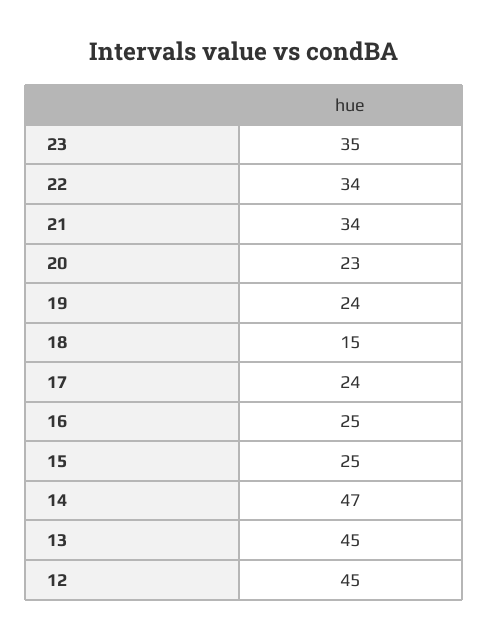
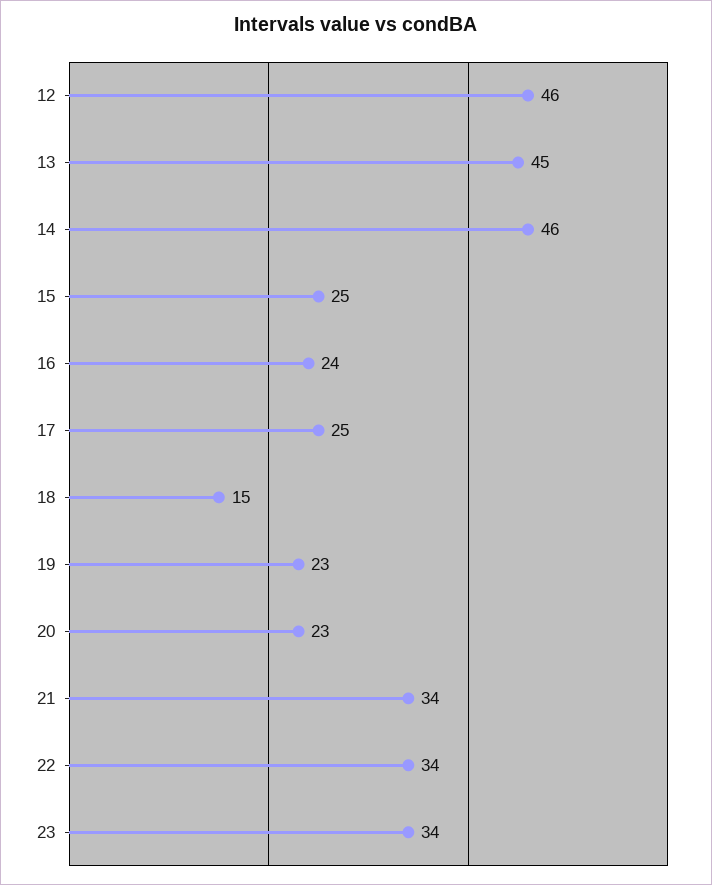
23: 35 -> 34
19: 24 -> 23
17: 24 -> 25
16: 25 -> 24
14: 47 -> 46
12: 45 -> 46

